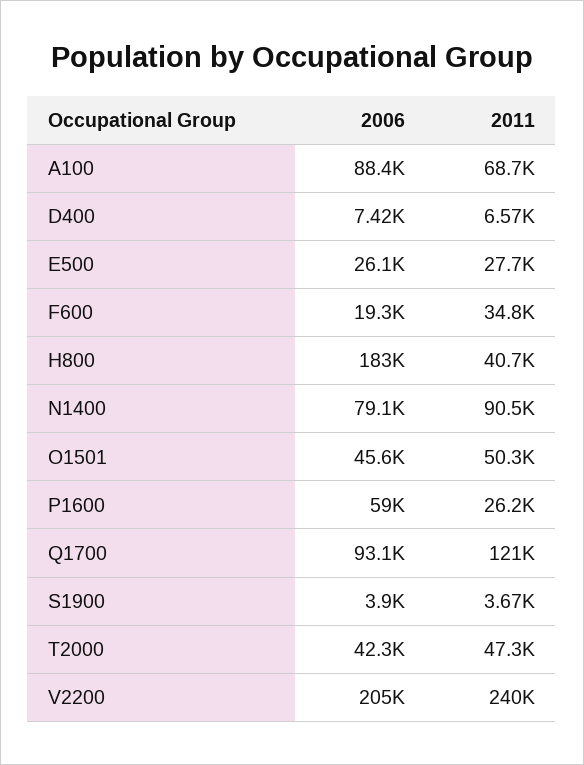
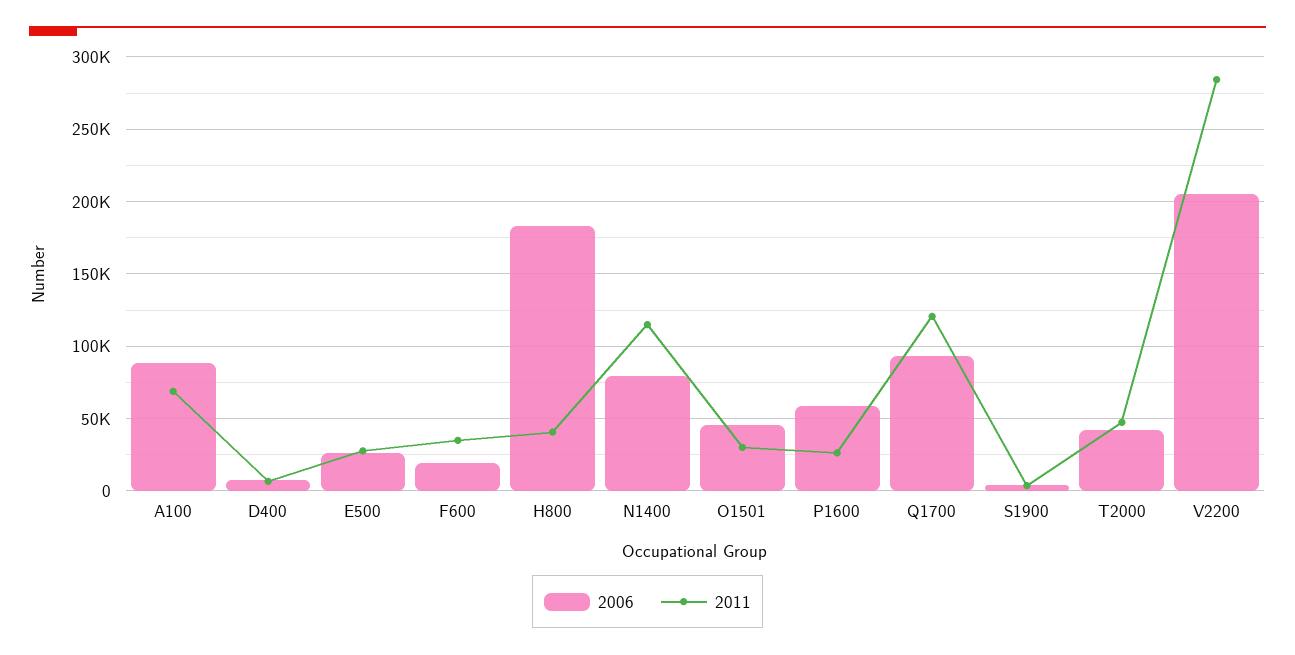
2011, N1400: 90500 -> 115000
2011, O1501: 50300 -> 30000
2011, V2200: 240000 -> 285000

